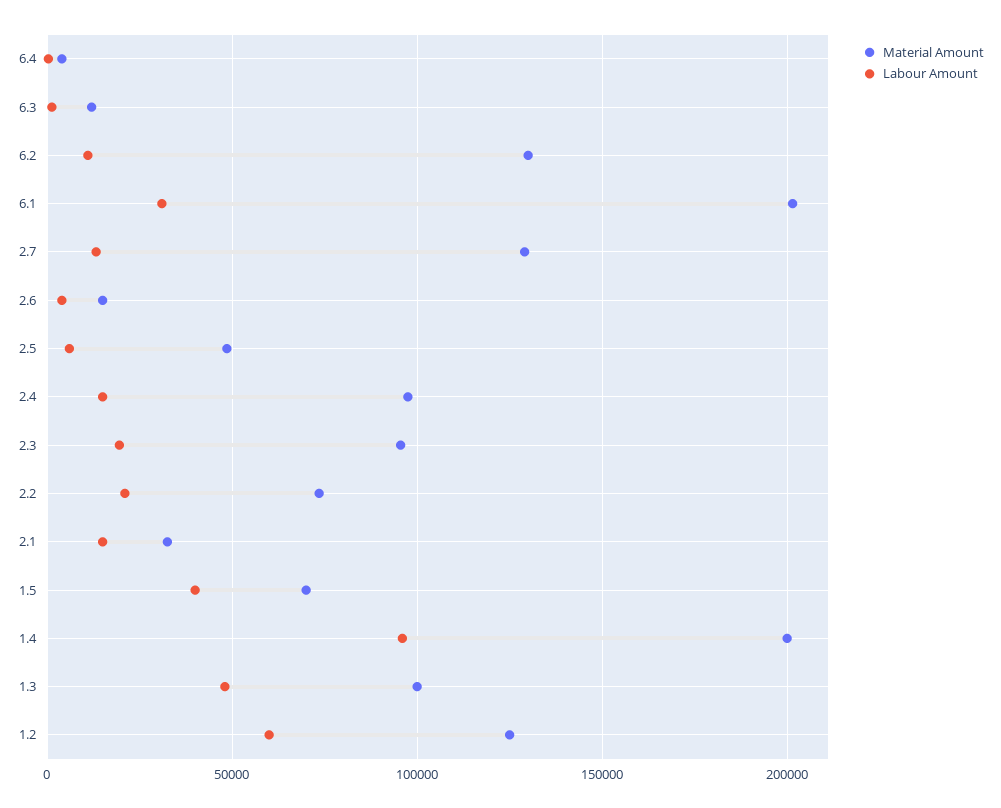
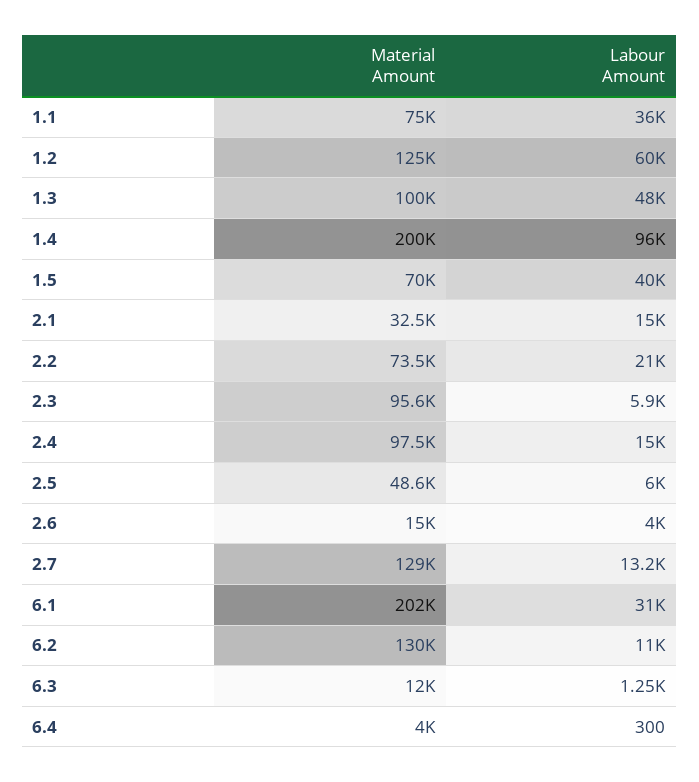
Labour Amount, 2.3: 20000 -> 5900
Material Amount, 1.1: none -> 75000
Labour Amount, 1.1: none -> 36000

